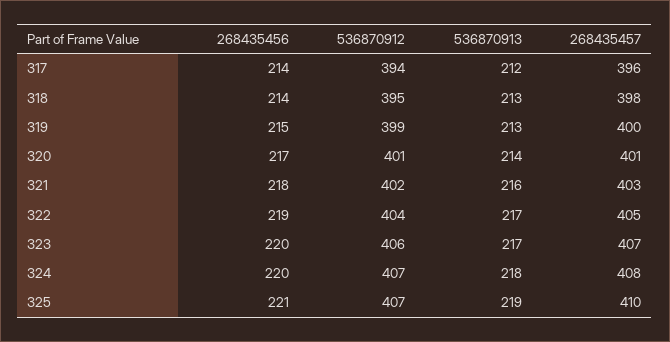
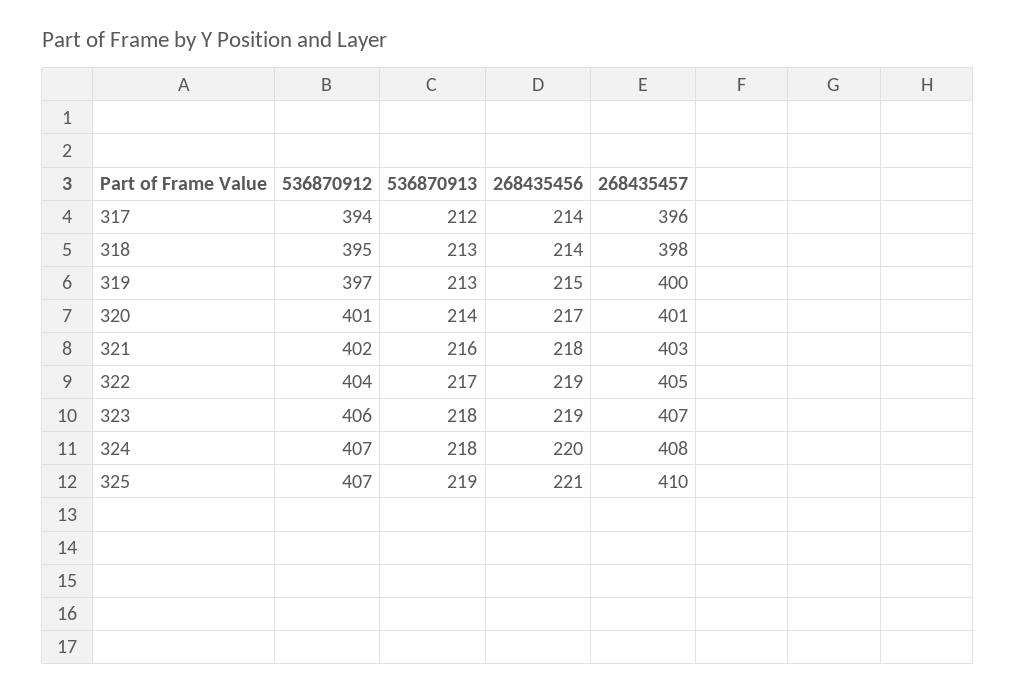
536870912, 319: 399 -> 397
268435456, 323: 220 -> 219
536870913, 323: 217 -> 218

